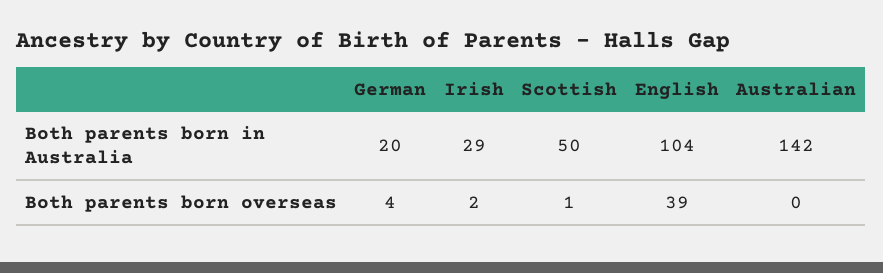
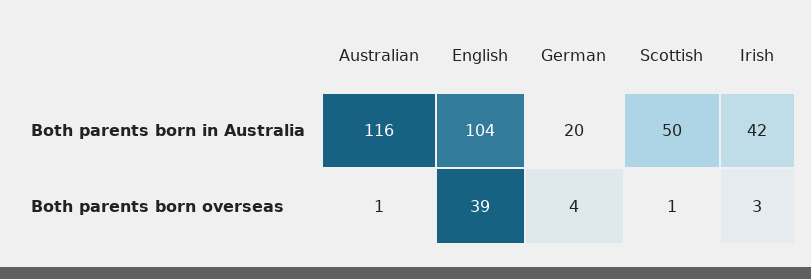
Irish, Both parents born in Australia: 29 -> 42
Australian, Both parents born in Australia: 142 -> 116
Irish, Both parents born overseas: 2 -> 3
Australian, Both parents born overseas: 0 -> 1

